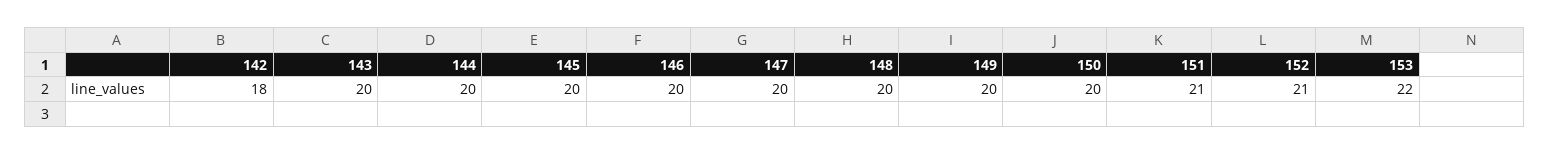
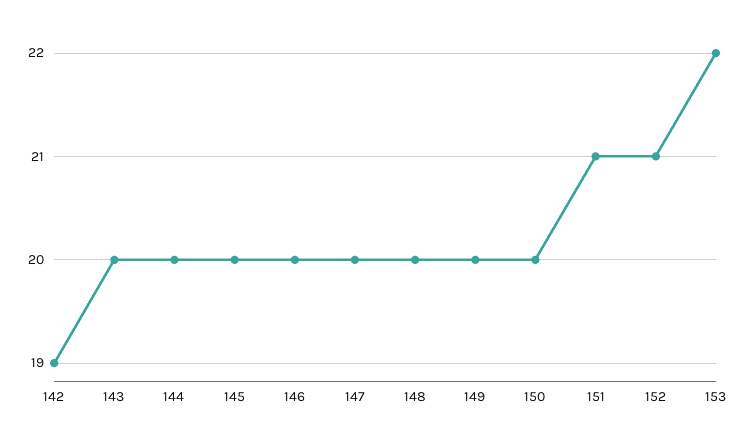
142: 18 -> 19

